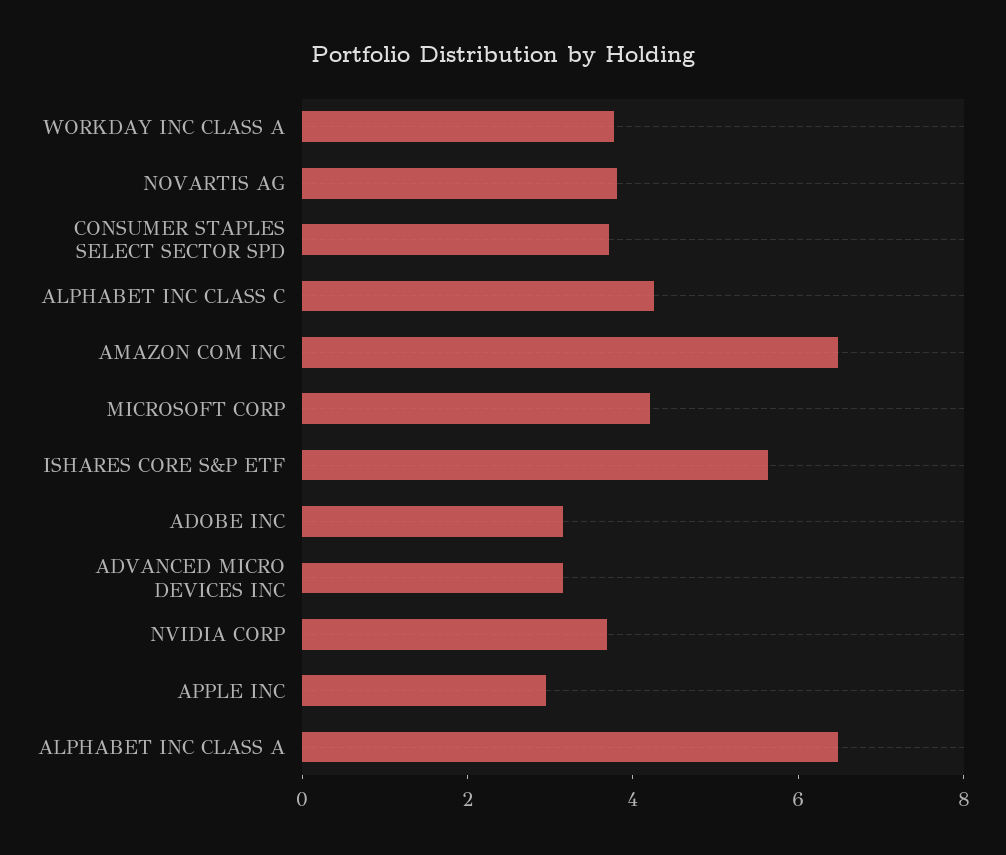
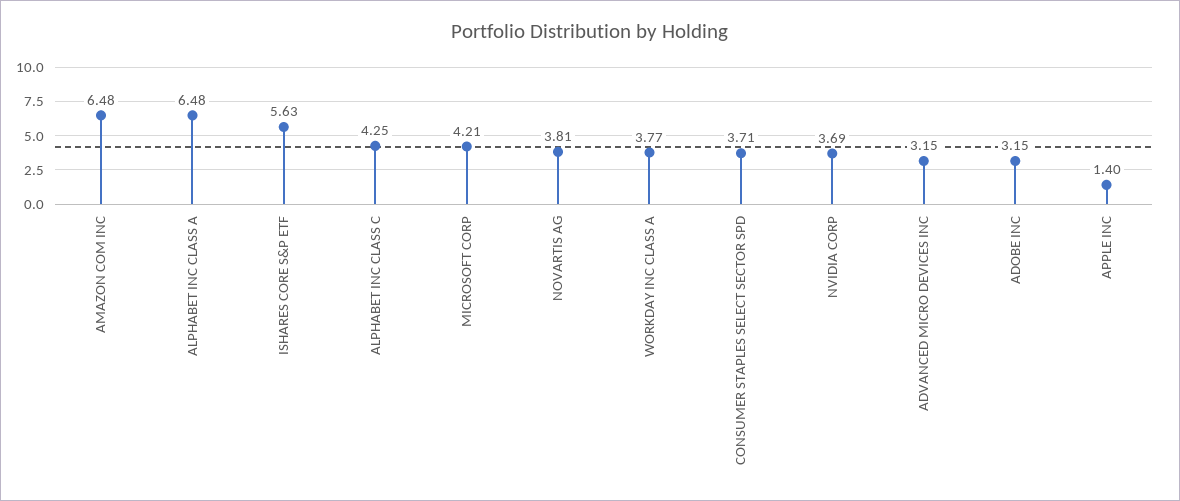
APPLE INC: 3 -> 1.4

